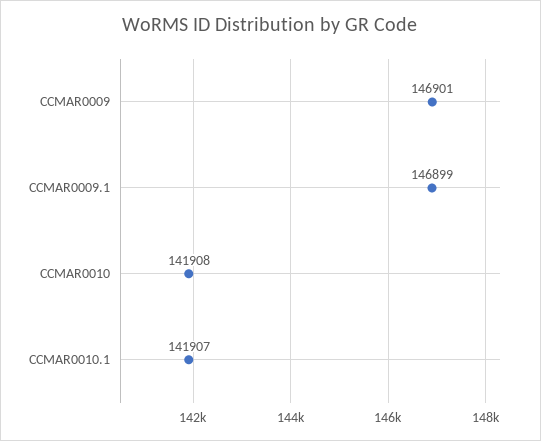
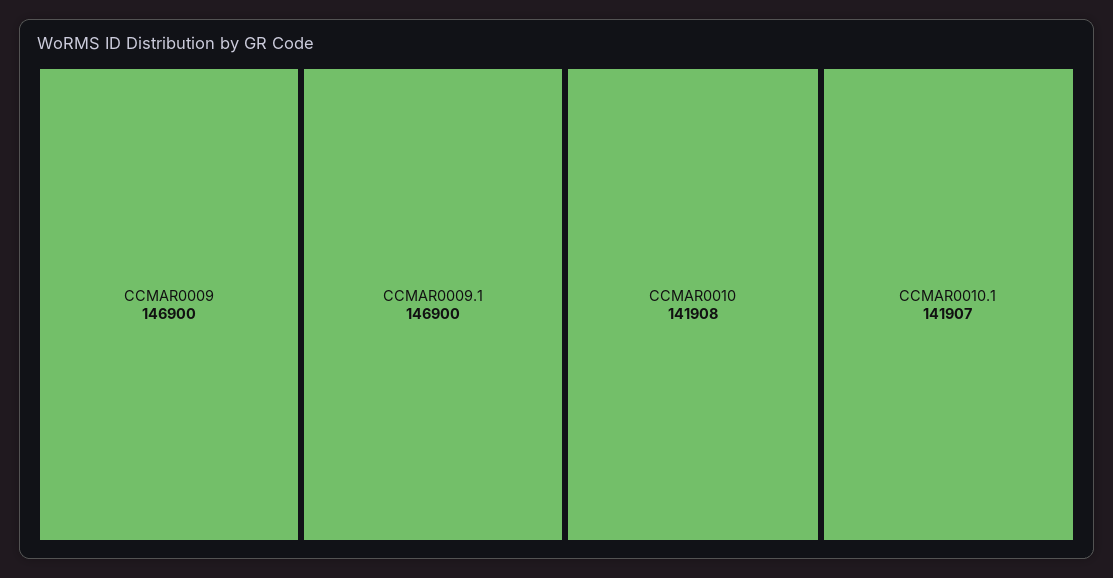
CCMAR0009: 146901 -> 146900
CCMAR0009.1: 146899 -> 146900

